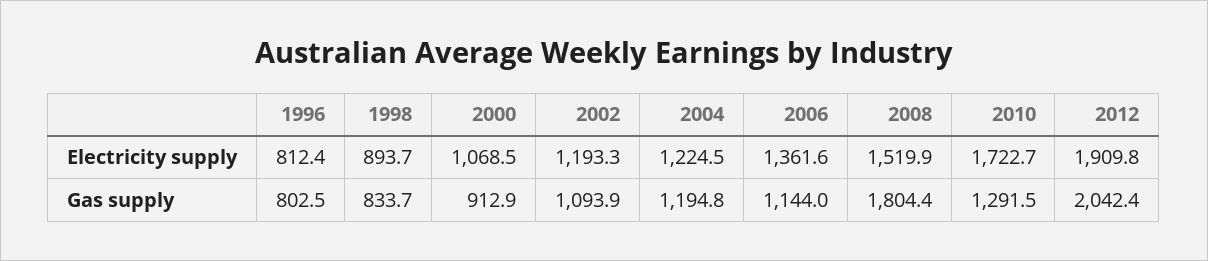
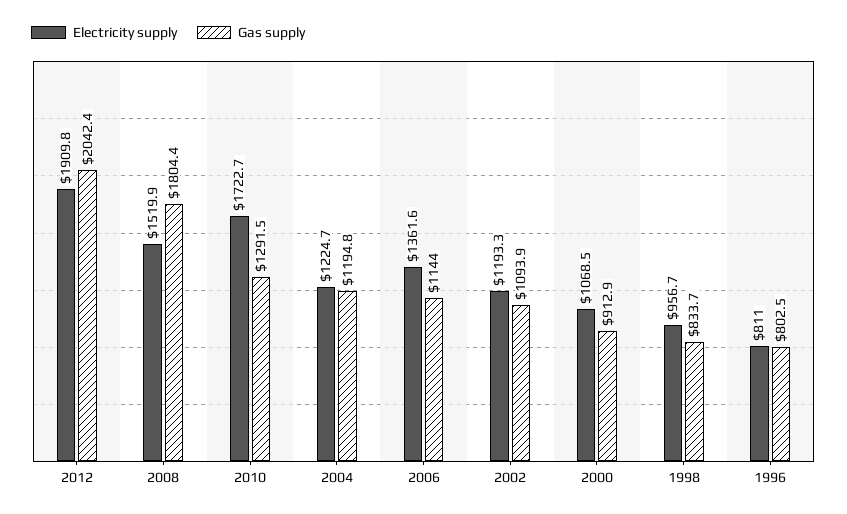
Electricity supply, 1996: 812.4 -> 811
Electricity supply, 1998: 893.7 -> 956.7
Electricity supply, 2004: 1224.5 -> 1224.7

